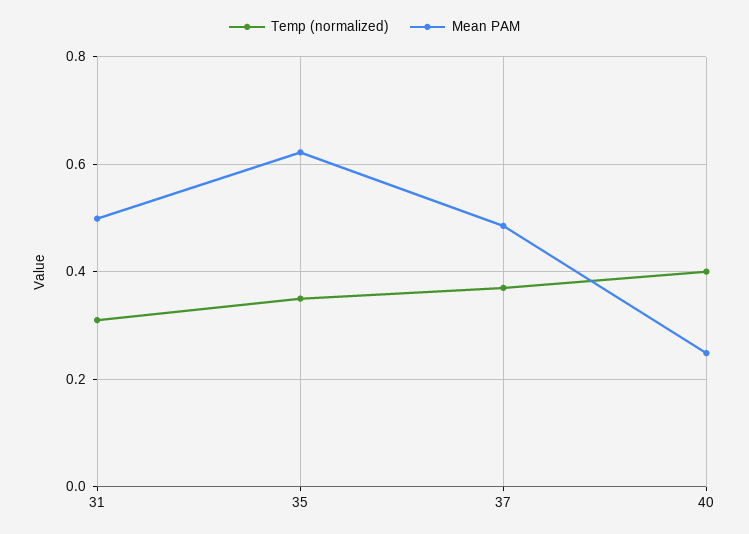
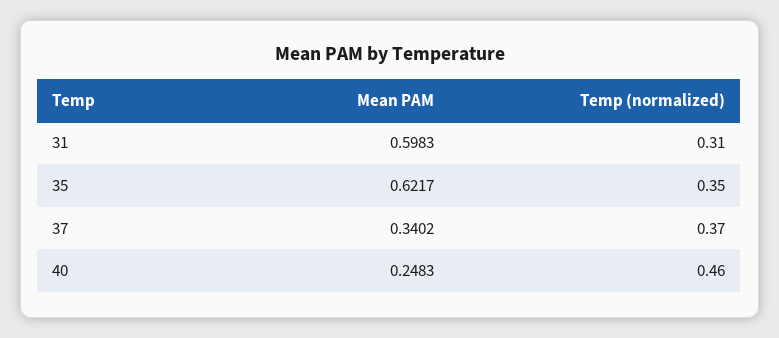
Mean PAM, 31: 0.5 -> 0.5983
Mean PAM, 37: 0.48 -> 0.3402
Temp (normalized), 40: 0.4 -> 0.46

